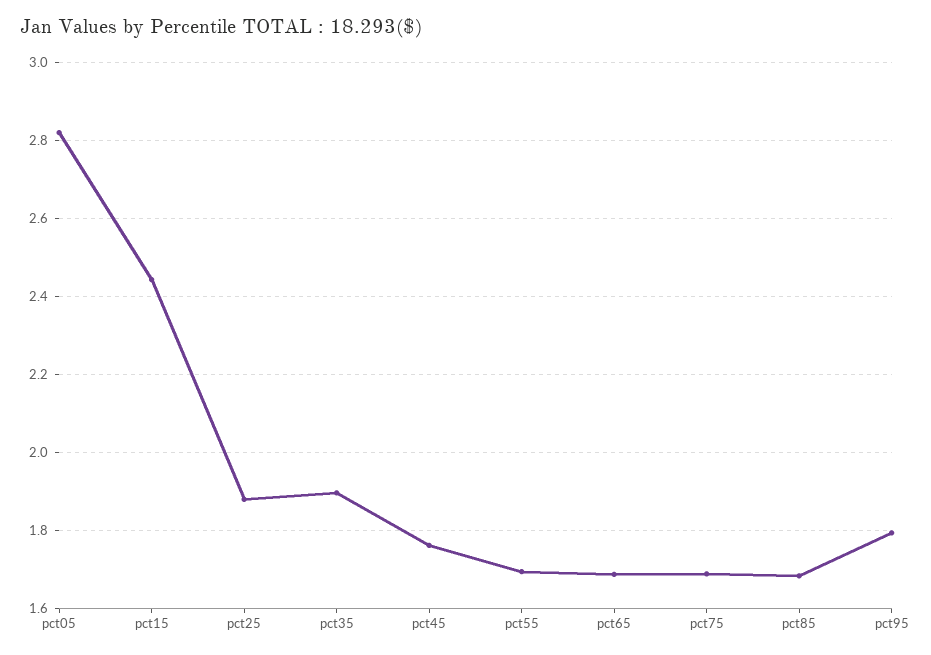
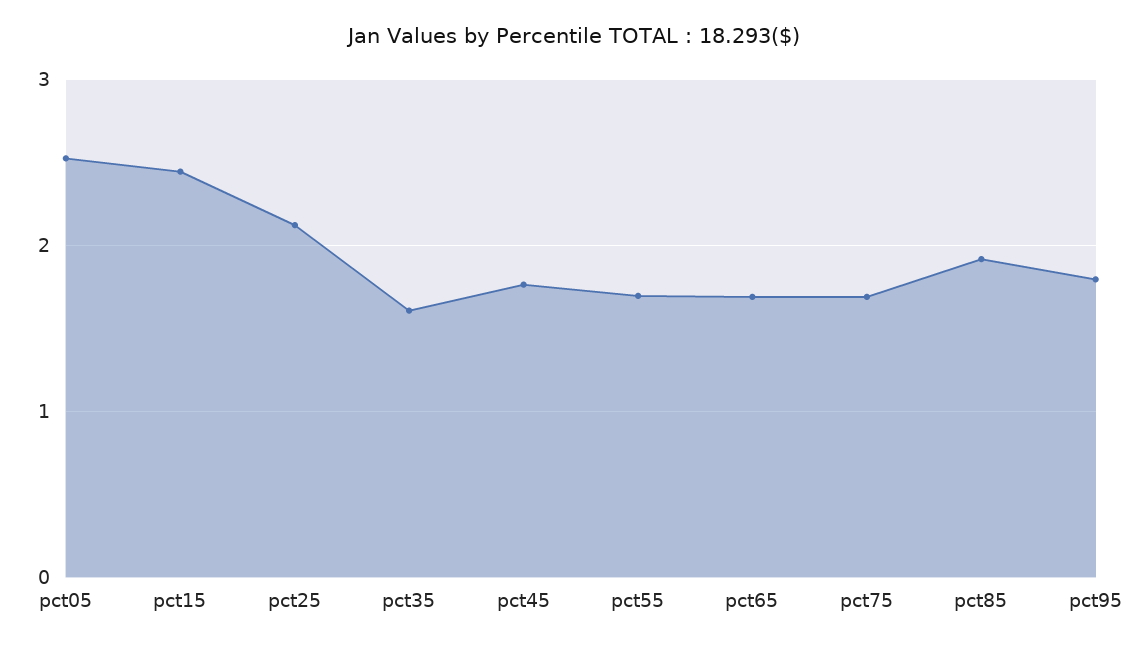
pct05: 2.82 -> 2.5
pct25: 1.88 -> 2.1
pct35: 1.9 -> 1.6
pct85: 1.68 -> 1.9

